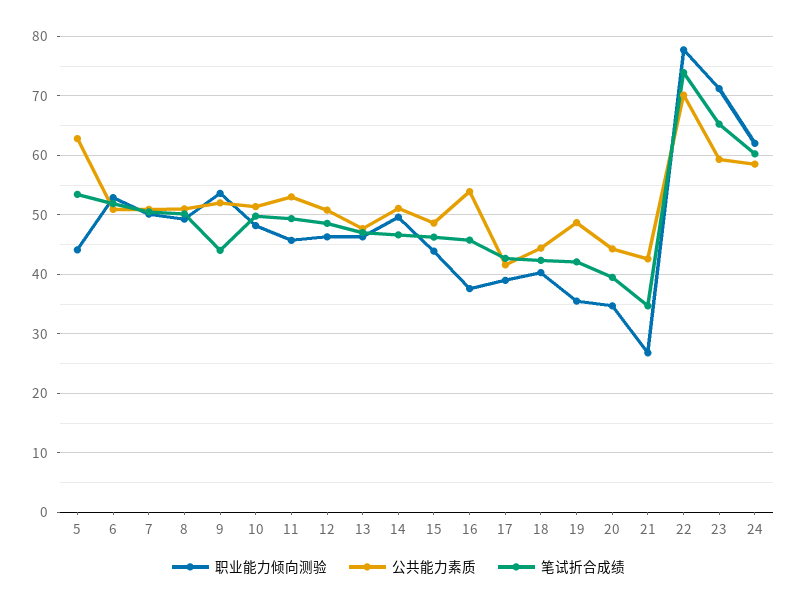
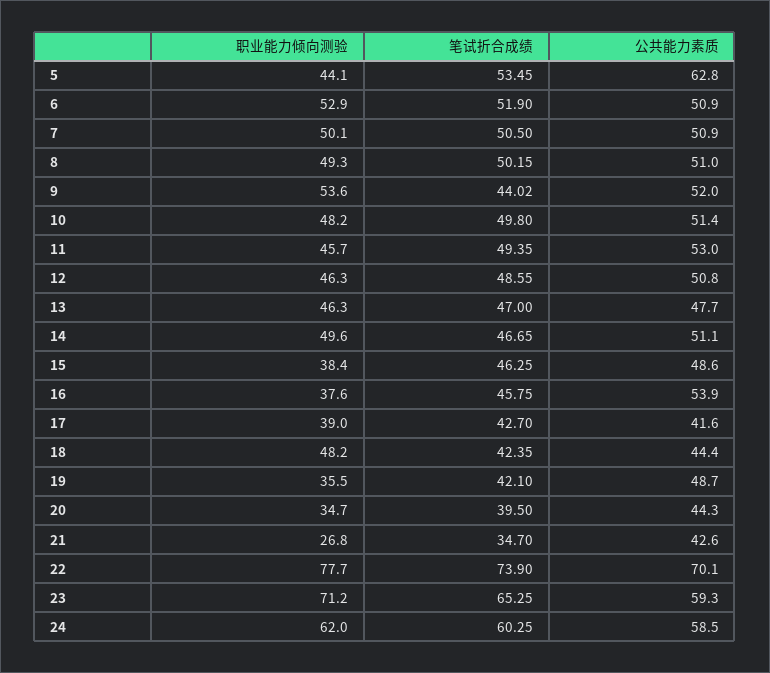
职业能力倾向测验, 15: 44 -> 38.4
职业能力倾向测验, 18: 40 -> 48.2

